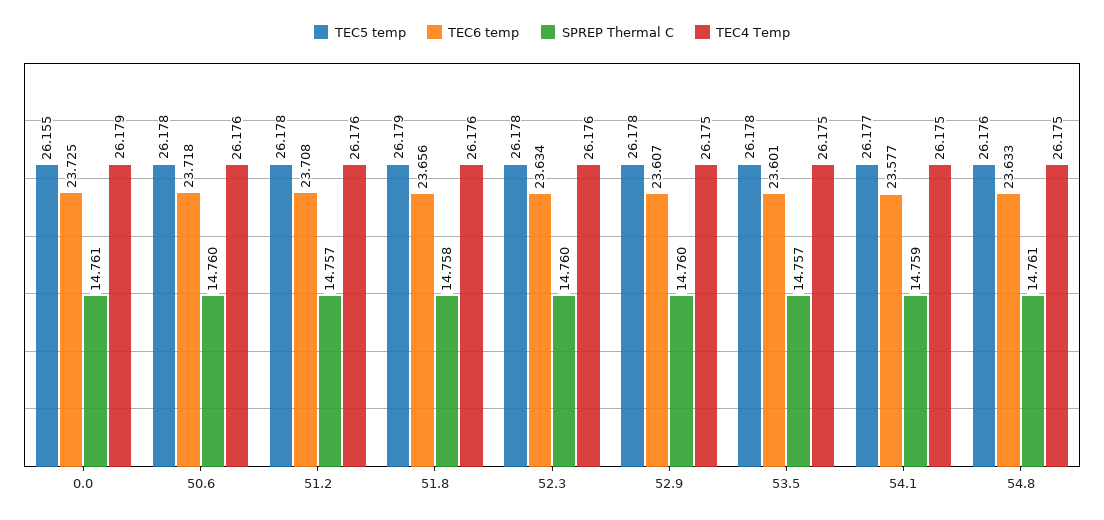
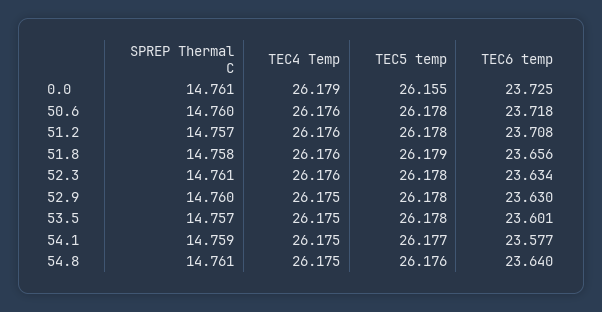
SPREP Thermal C, 52.3: 14.76 -> 14.761
TEC6 temp, 52.9: 23.607 -> 23.63
TEC6 temp, 54.8: 23.633 -> 23.64

